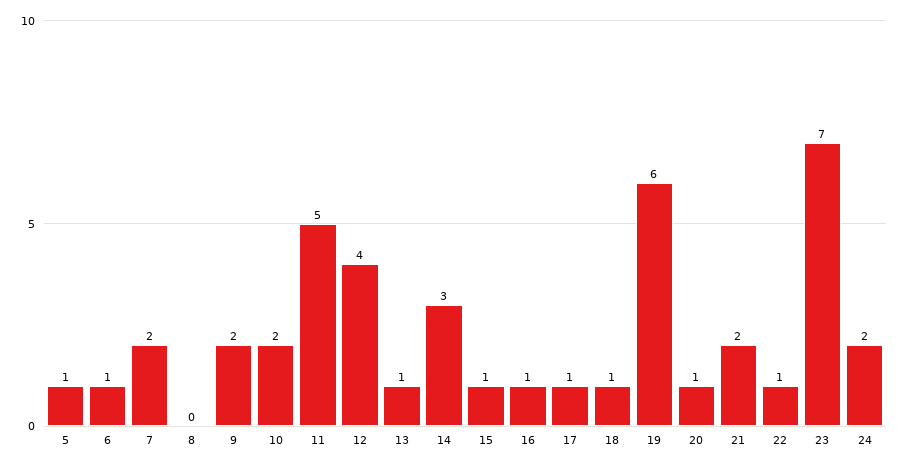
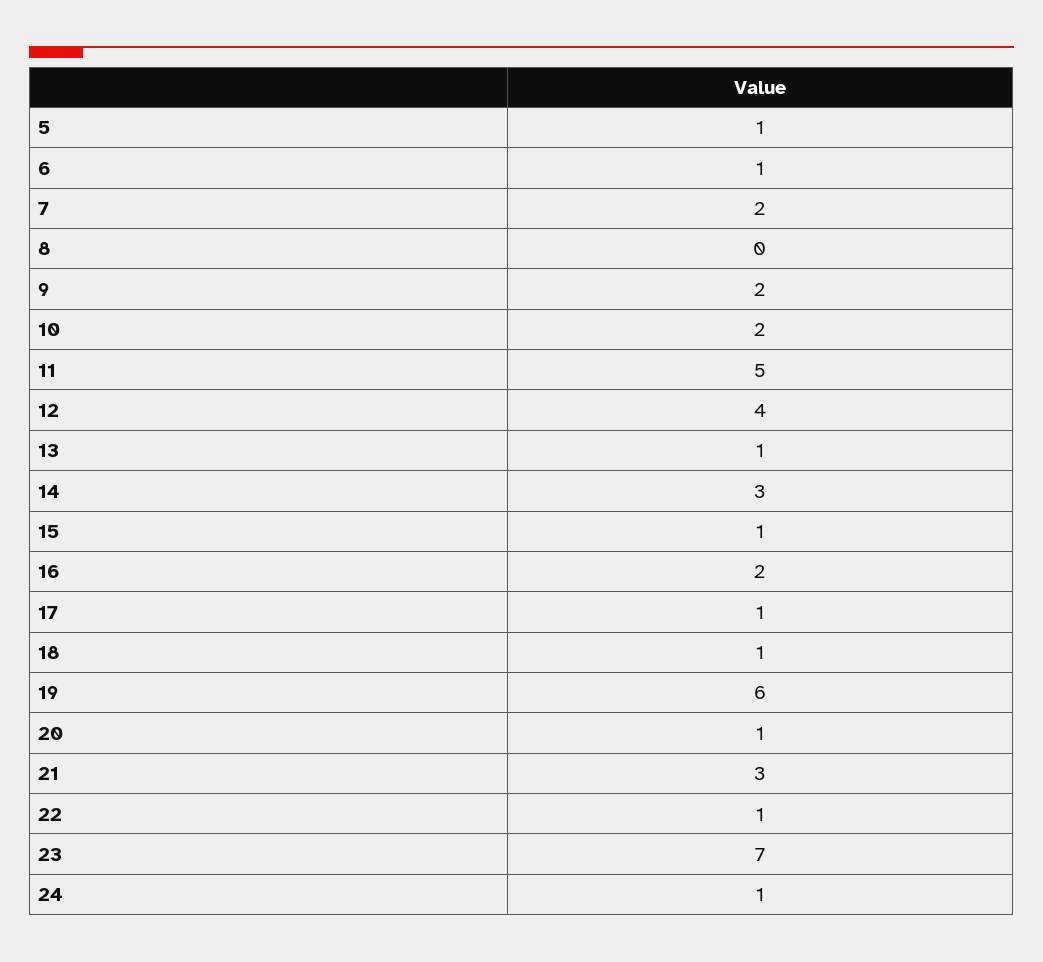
16: 1 -> 2
21: 2 -> 3
24: 2 -> 1

